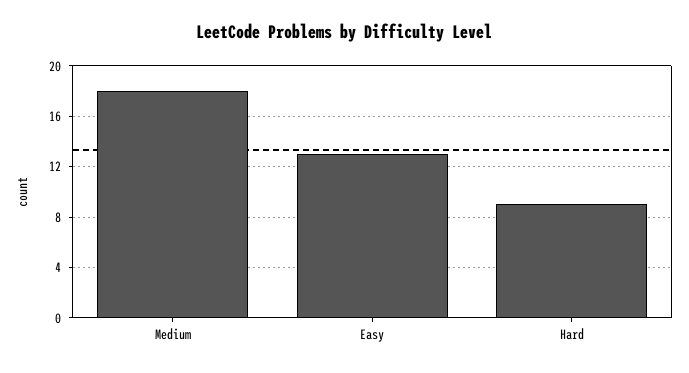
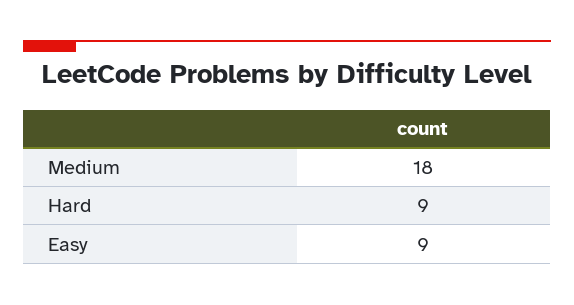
Easy: 13 -> 9

